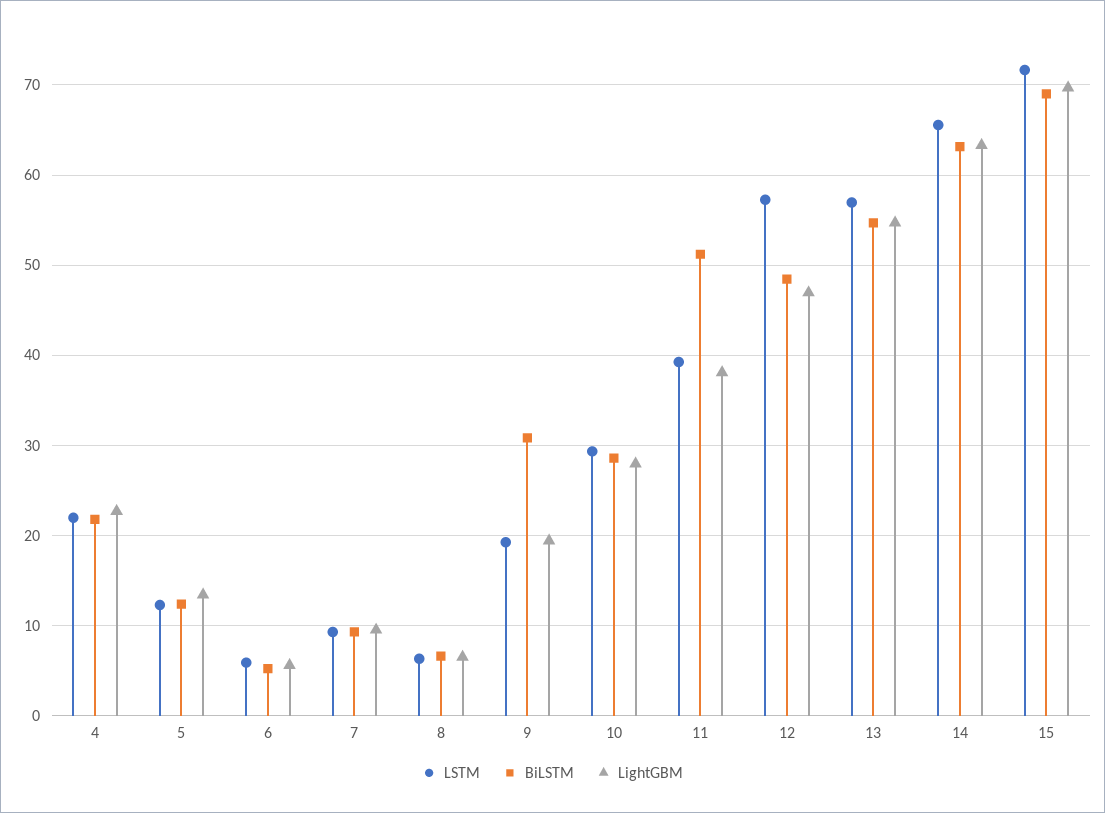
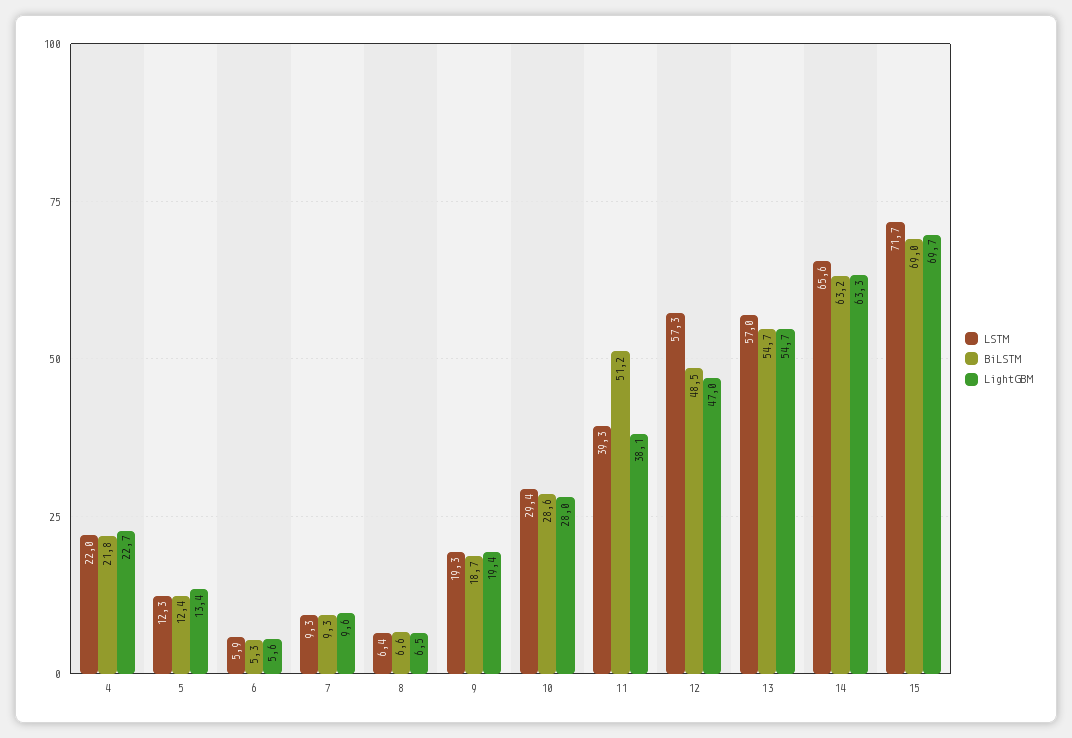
BiLSTM, 9: 31 -> 18.7

